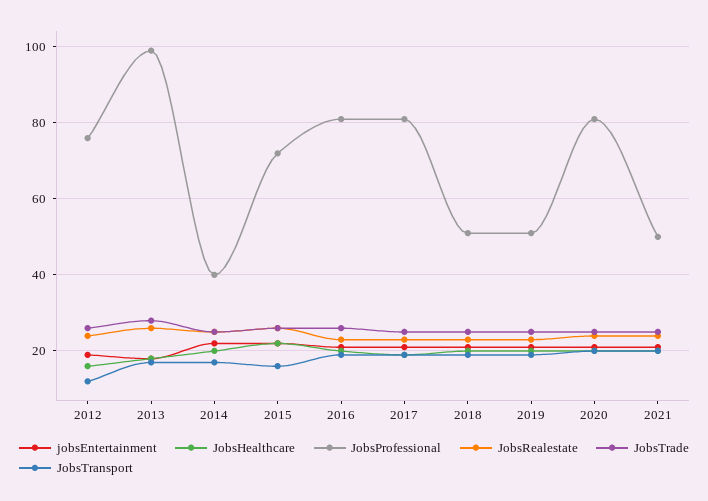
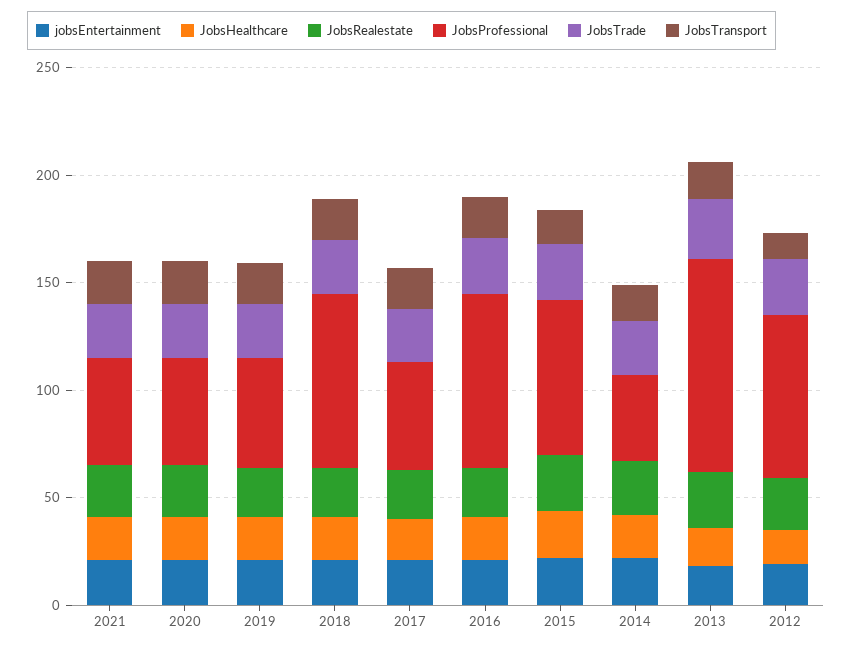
JobsProfessional, 2017: 80 -> 50
JobsProfessional, 2018: 50 -> 80
JobsProfessional, 2020: 80 -> 50

